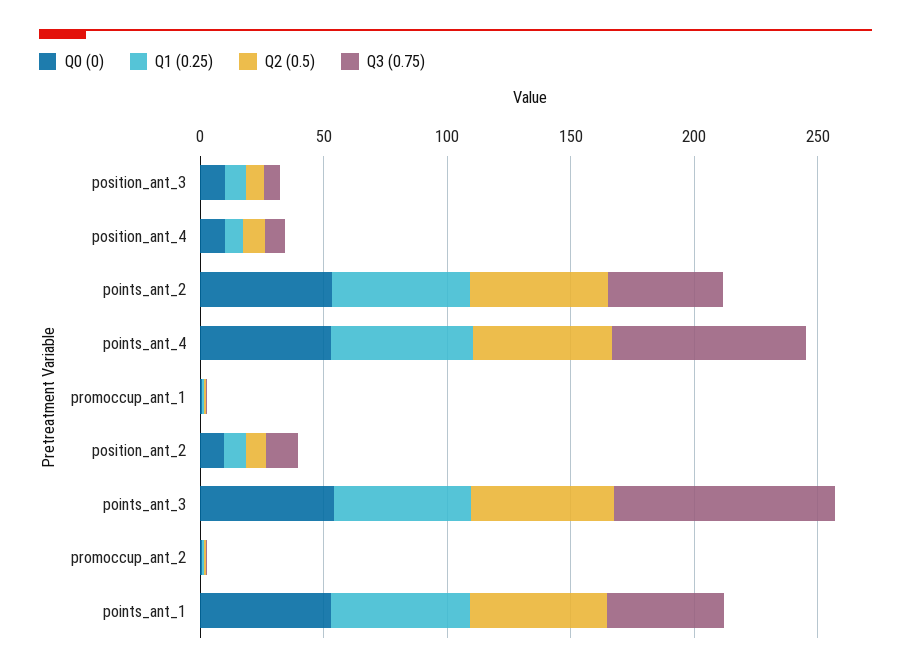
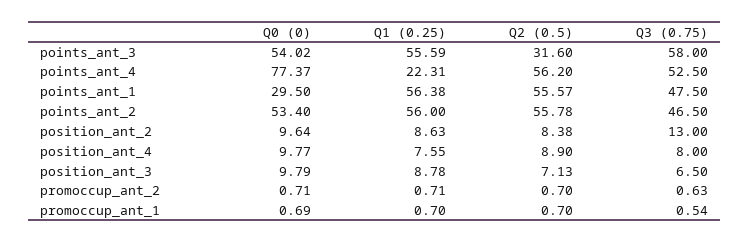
Q0 (0), points_ant_4: 50 -> 77.37
Q1 (0.25), points_ant_4: 60 -> 22.31
Q3 (0.75), points_ant_4: 80 -> 52.5
Q2 (0.5), points_ant_3: 60 -> 31.6
Q3 (0.75), points_ant_3: 90 -> 58
Q0 (0), points_ant_1: 50 -> 29.5

